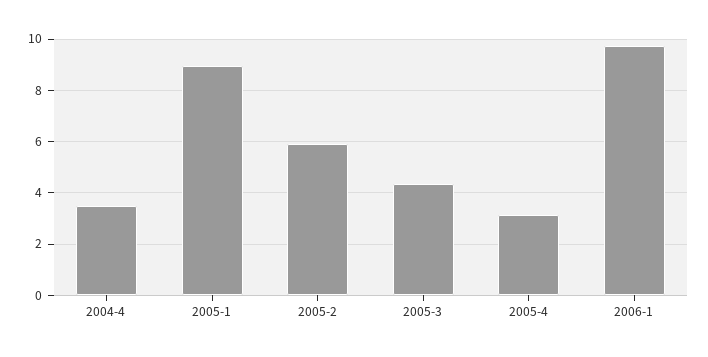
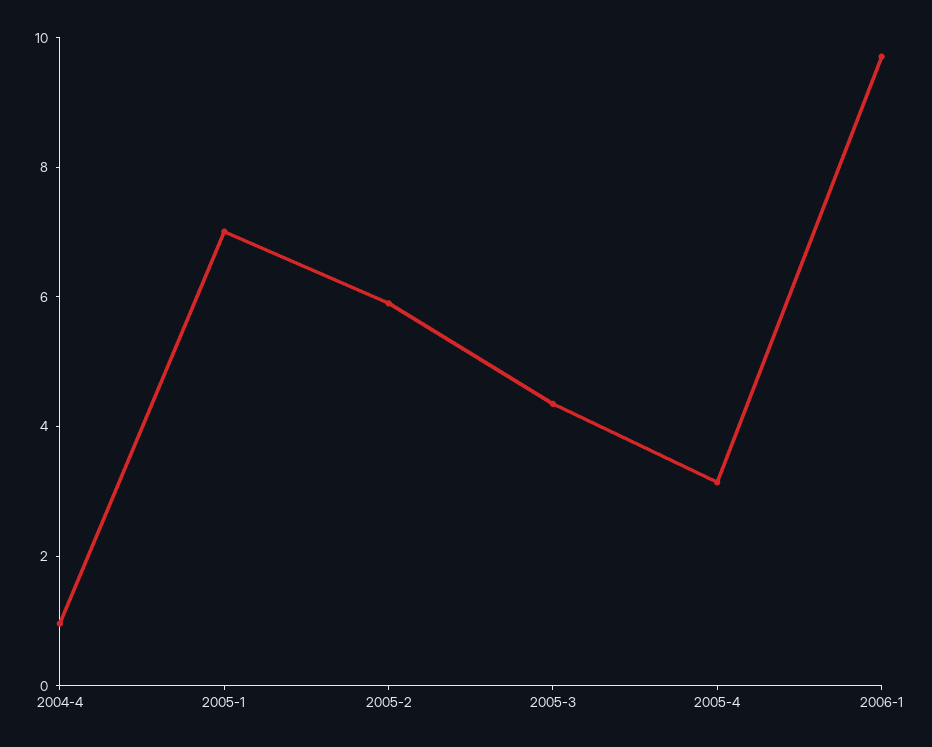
2004-4: 3.5 -> 1
2005-1: 9 -> 7

